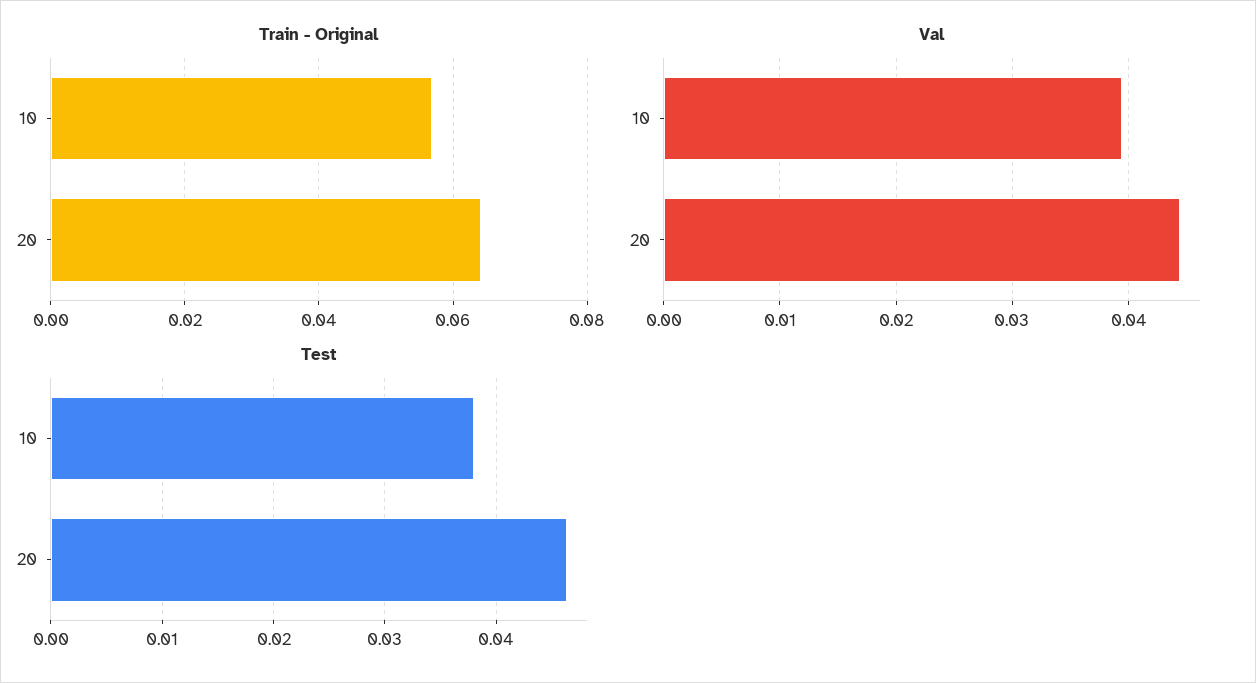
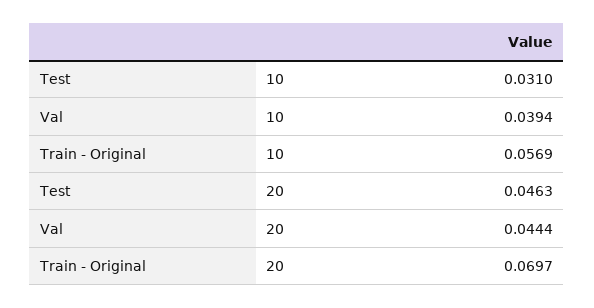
Train - Original, 20: 0.064 -> 0.0697
Test, 10: 0.038 -> 0.031

